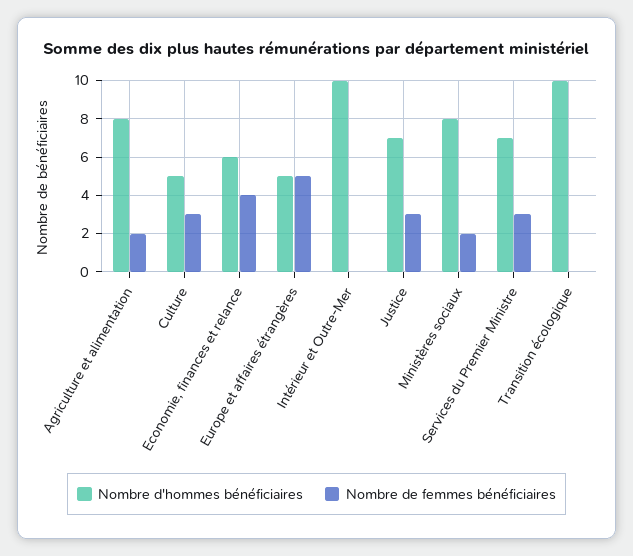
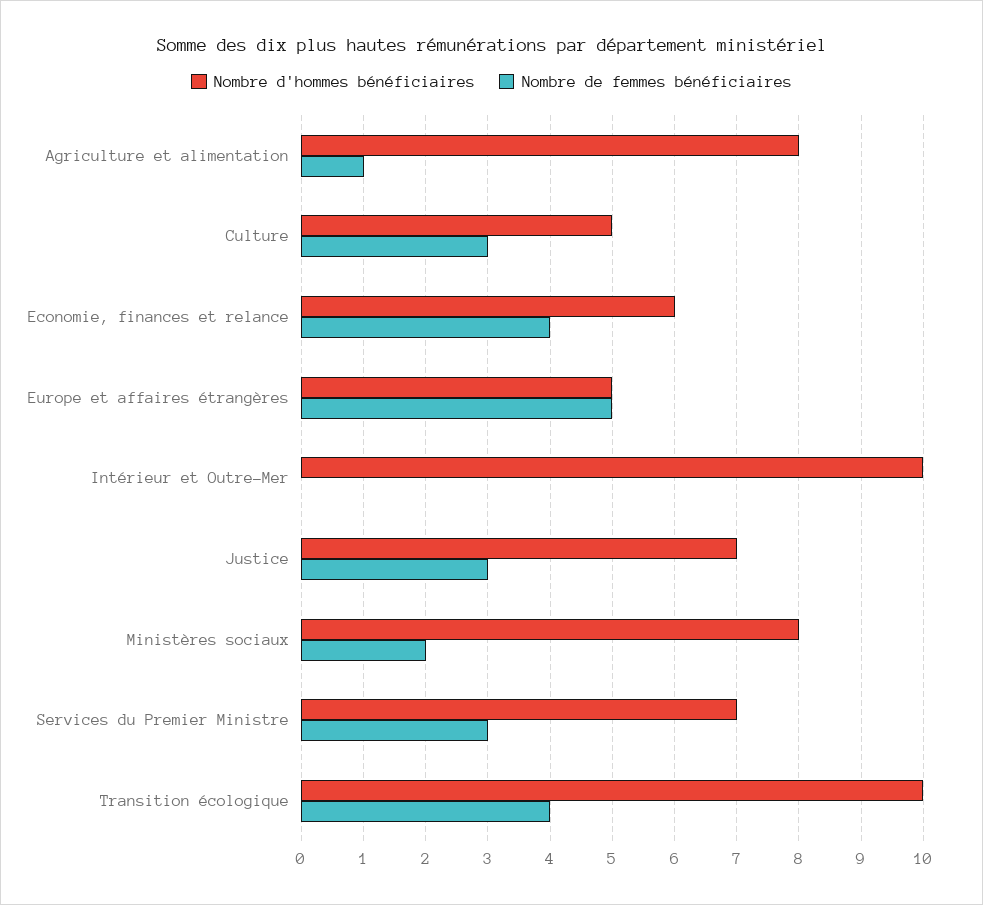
Nombre de femmes bénéficiaires, Agriculture et alimentation: 2 -> 1
Nombre de femmes bénéficiaires, Transition écologique: 0 -> 4

